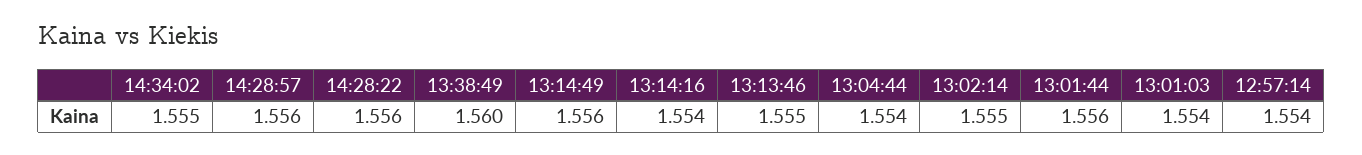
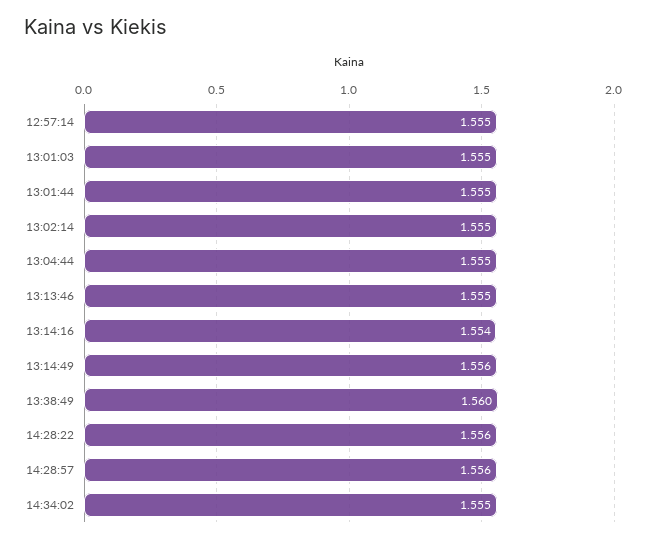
13:04:44: 1.554 -> 1.555
13:01:44: 1.556 -> 1.555
13:01:03: 1.554 -> 1.555
12:57:14: 1.554 -> 1.555

